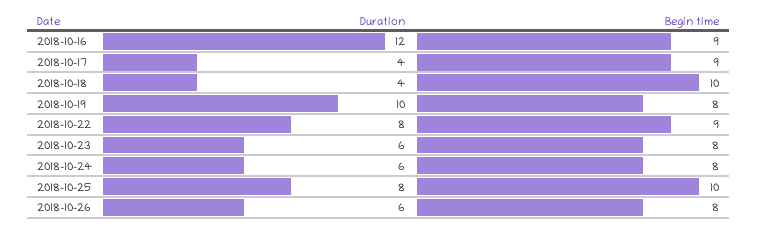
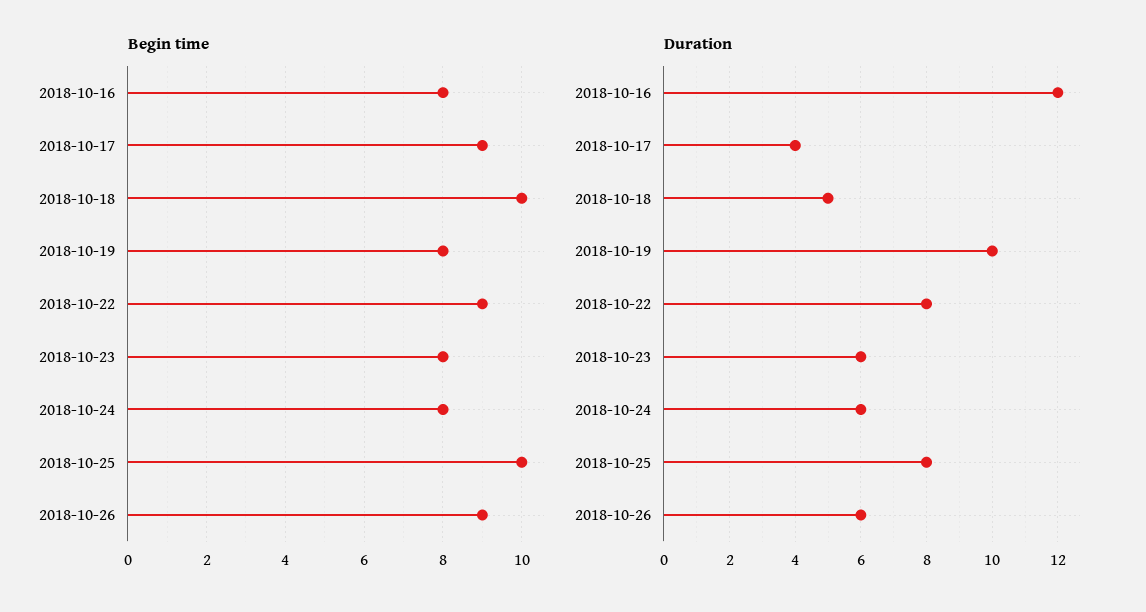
Begin time, 2018-10-16: 9 -> 8
Duration, 2018-10-18: 4 -> 5
Begin time, 2018-10-26: 8 -> 9

